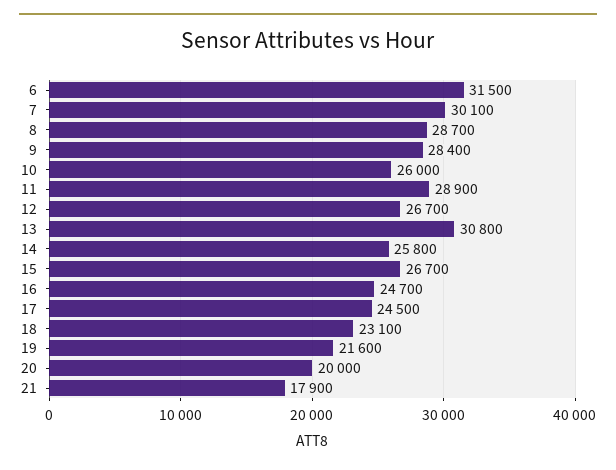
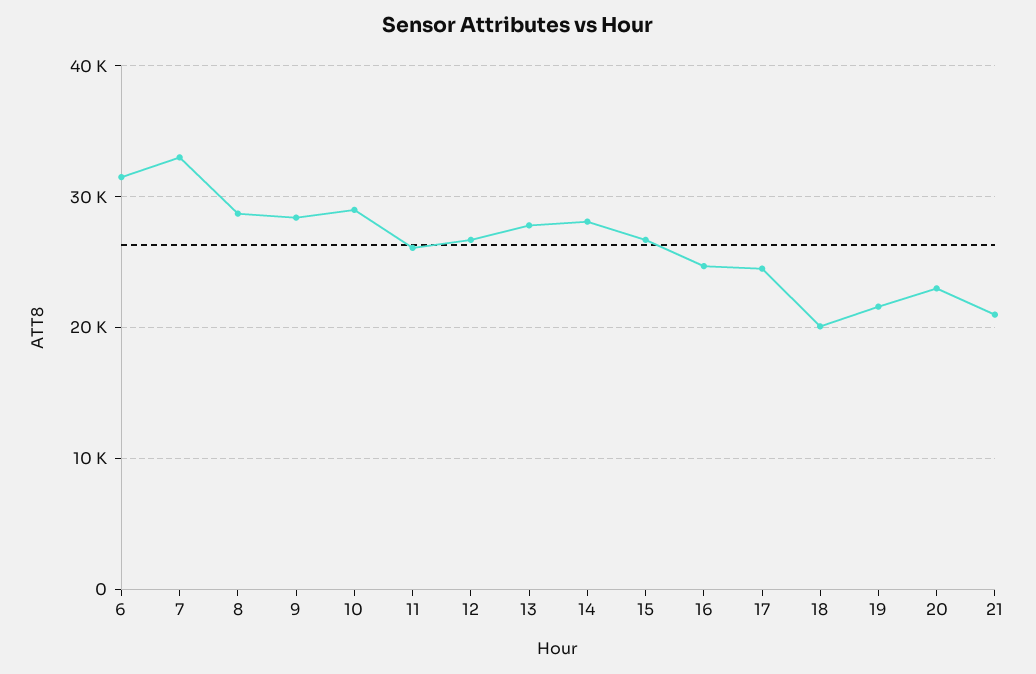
7: 30100 -> 33000
10: 26000 -> 29000
11: 28900 -> 26000
13: 30800 -> 28000
14: 25800 -> 28000
18: 23100 -> 20000
20: 20000 -> 23000
21: 17900 -> 21000

